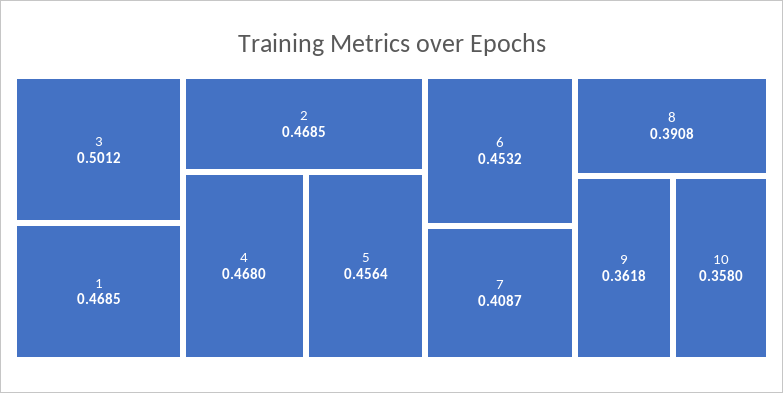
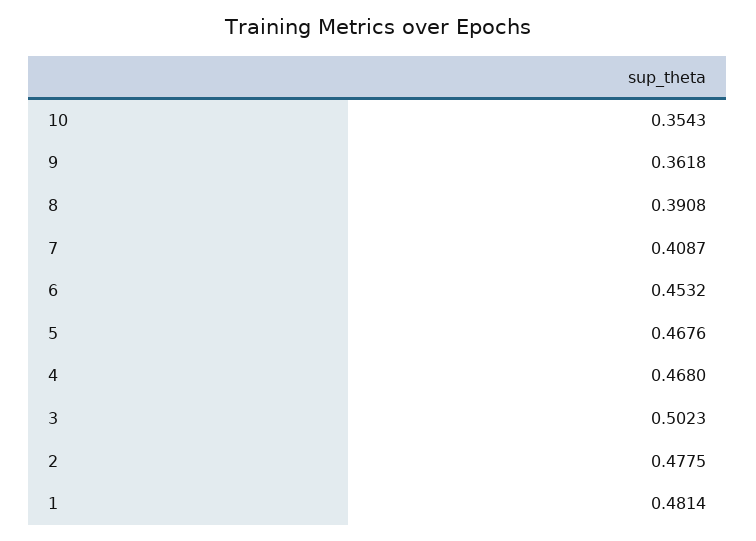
3: 0.5012 -> 0.5023
1: 0.4685 -> 0.4814
2: 0.4685 -> 0.4775
5: 0.4564 -> 0.4676
10: 0.358 -> 0.3543

